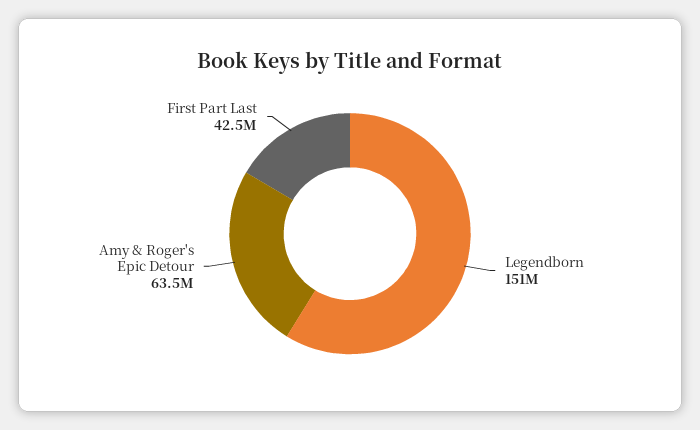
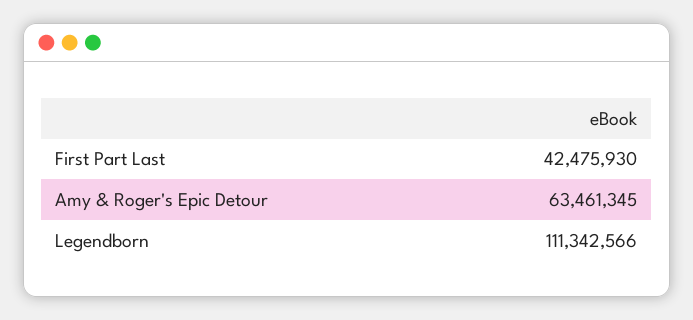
Legendborn: 151000000 -> 111342566

